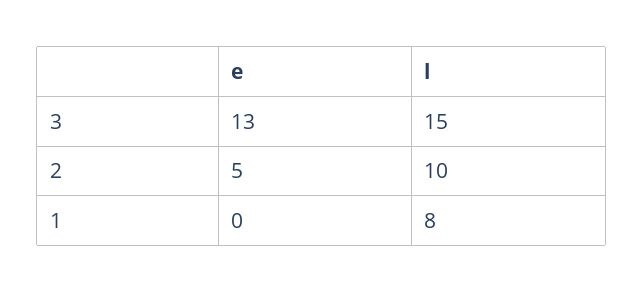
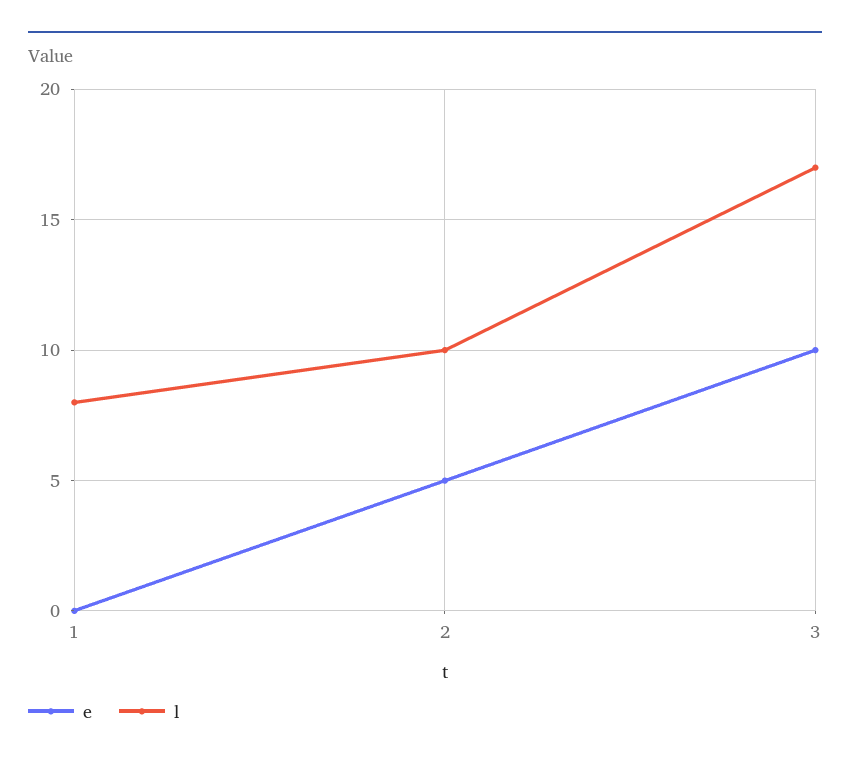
e, 3: 13 -> 10
l, 3: 15 -> 17

